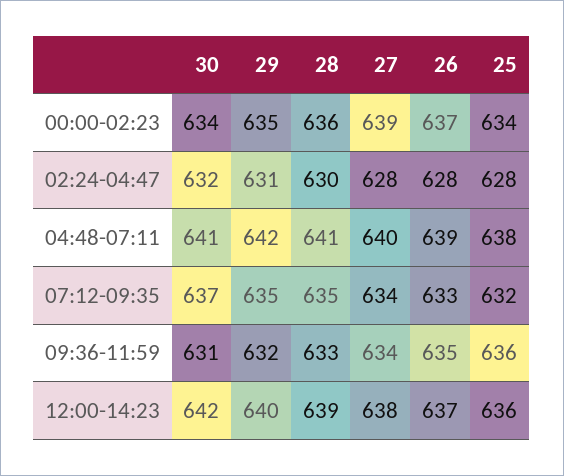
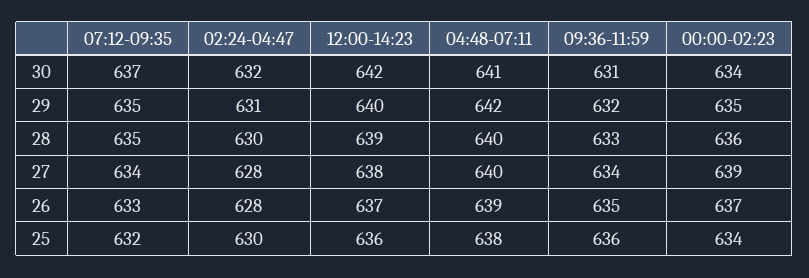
25, 02:24-04:47: 628 -> 630
28, 04:48-07:11: 641 -> 640

